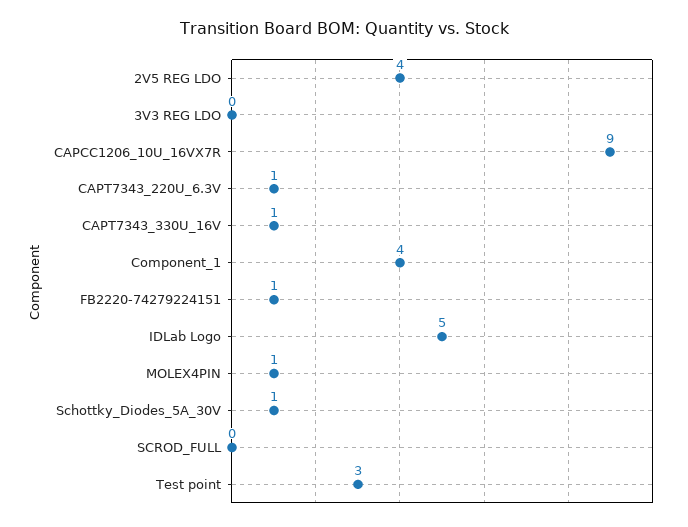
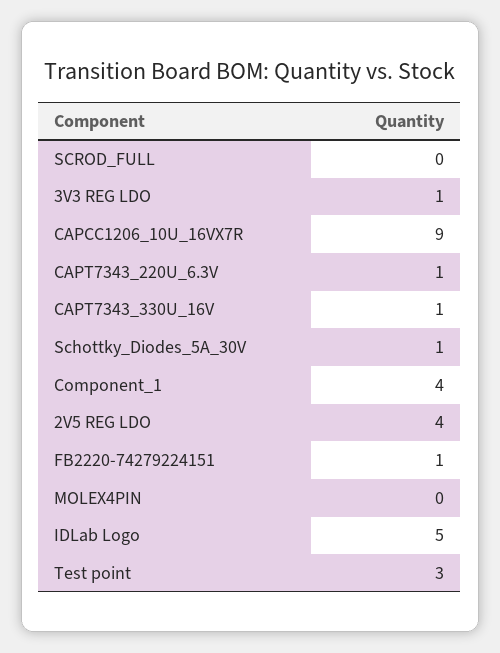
3V3 REG LDO: 0 -> 1
MOLEX4PIN: 1 -> 0

